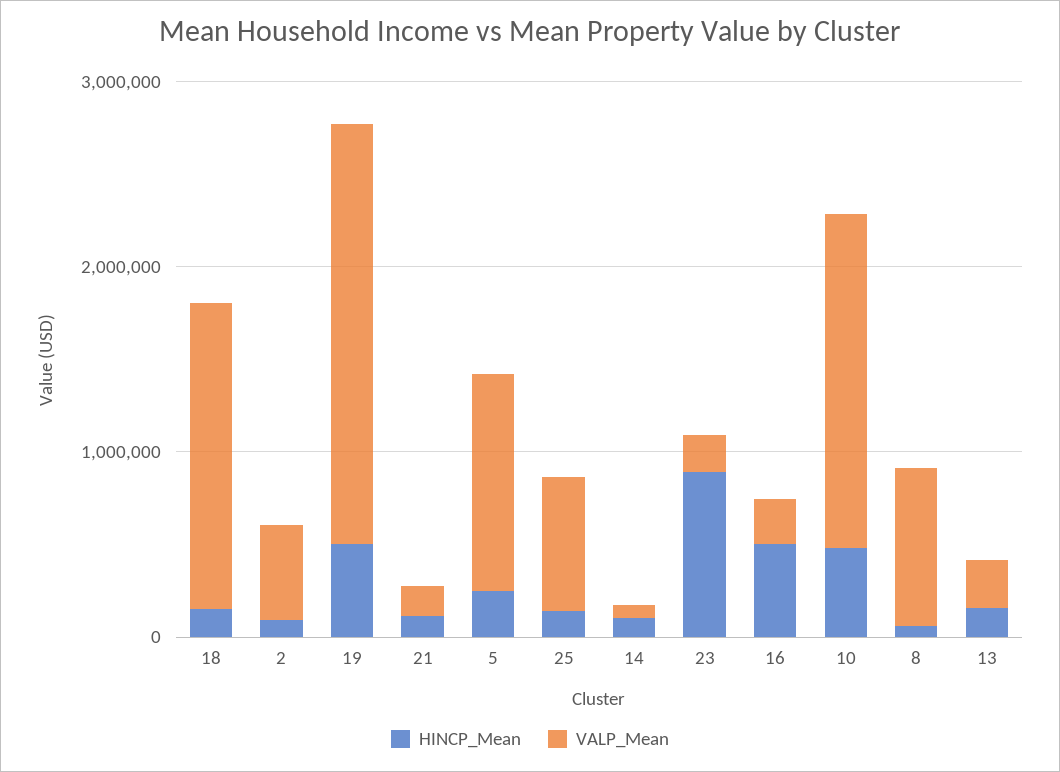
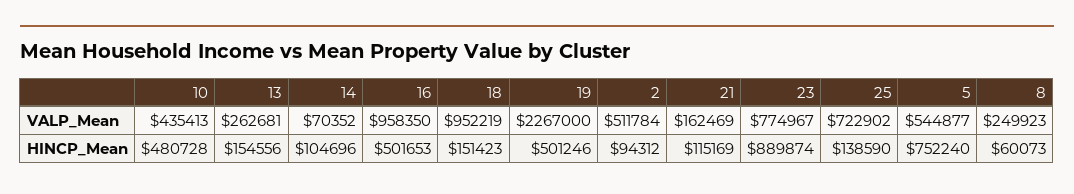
VALP_Mean, 18: 1600000 -> 952219
HINCP_Mean, 5: 200000 -> 752240
VALP_Mean, 5: 1200000 -> 544877
VALP_Mean, 23: 200000 -> 774967
VALP_Mean, 16: 200000 -> 958350
VALP_Mean, 10: 1800000 -> 435413
VALP_Mean, 8: 800000 -> 249923

